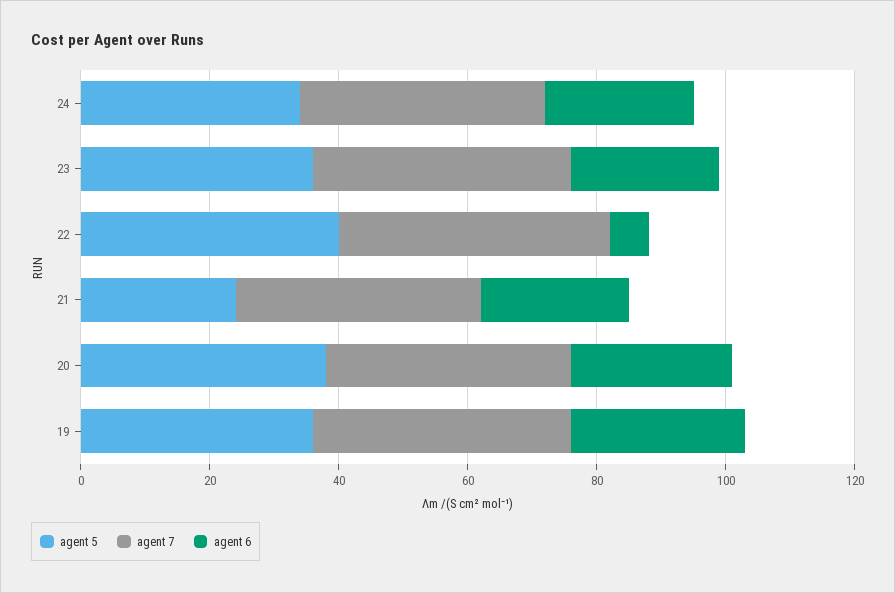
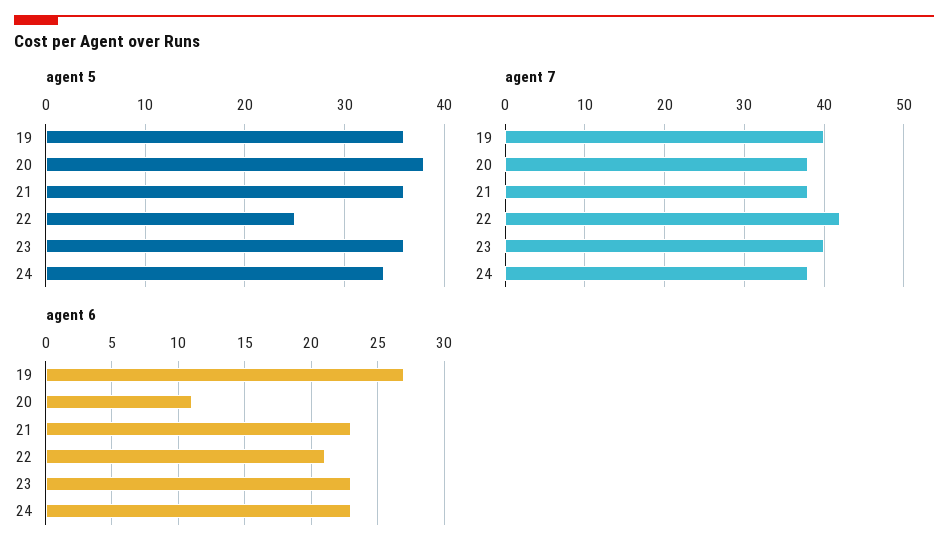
agent 5, 22: 40 -> 25
agent 6, 22: 5 -> 21
agent 5, 21: 25 -> 36
agent 6, 20: 25 -> 11

